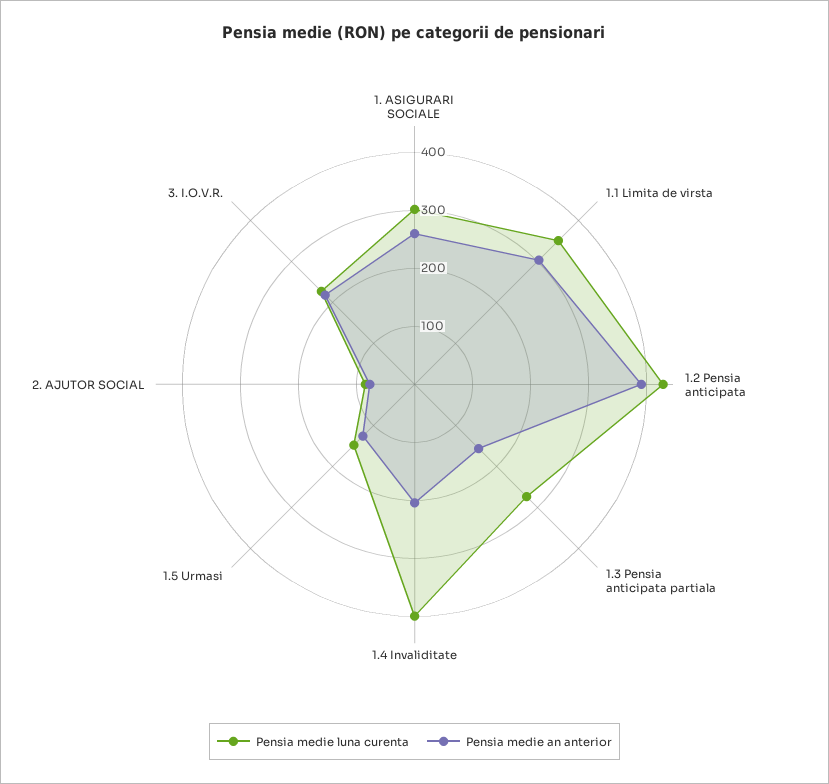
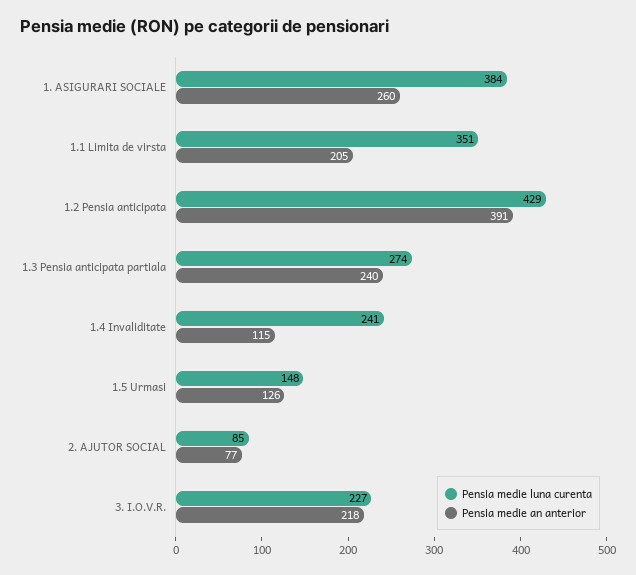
Pensia medie luna curenta, 1. ASIGURARI SOCIALE: 300 -> 384
Pensia medie an anterior, 1.1 Limita de virsta: 300 -> 205
Pensia medie an anterior, 1.3 Pensia anticipata partiala: 160 -> 240
Pensia medie luna curenta, 1.4 Invaliditate: 400 -> 241
Pensia medie an anterior, 1.4 Invaliditate: 200 -> 115

